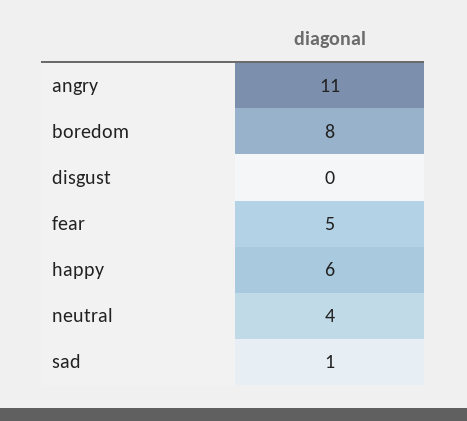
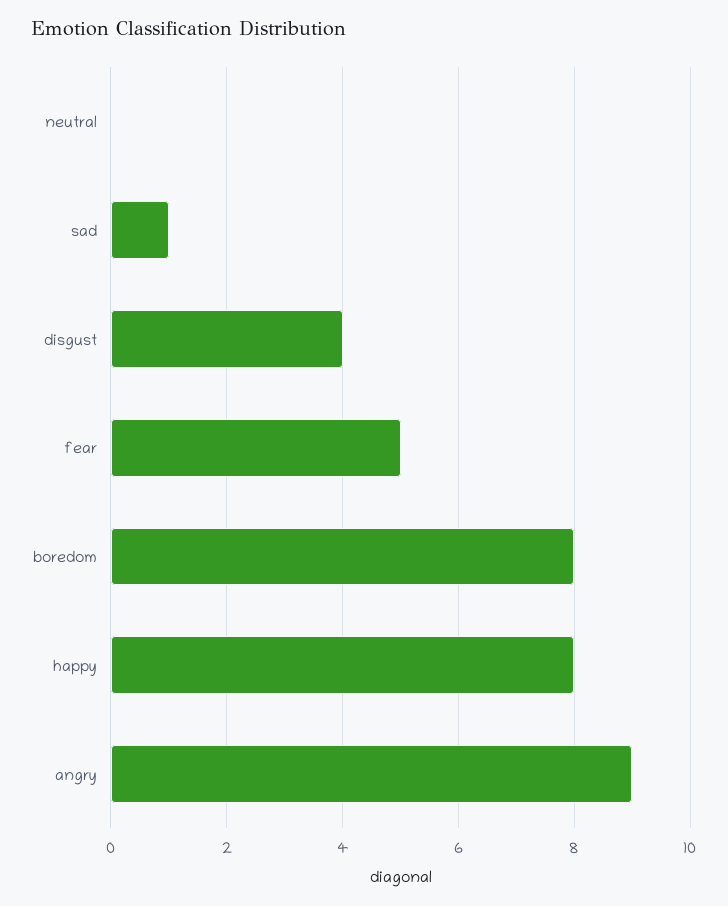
angry: 11 -> 9
disgust: 0 -> 4
happy: 6 -> 8
neutral: 4 -> 0

